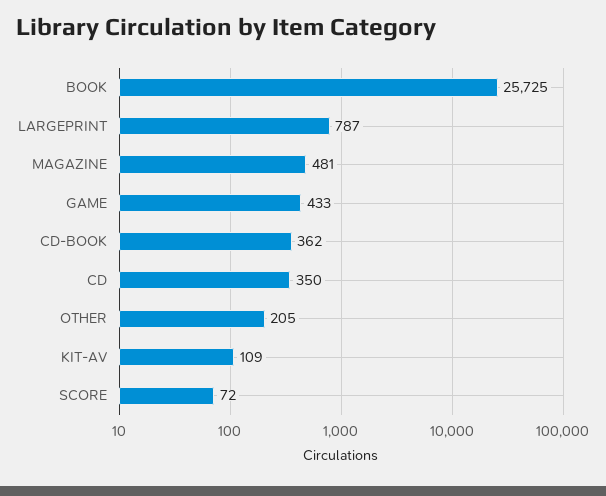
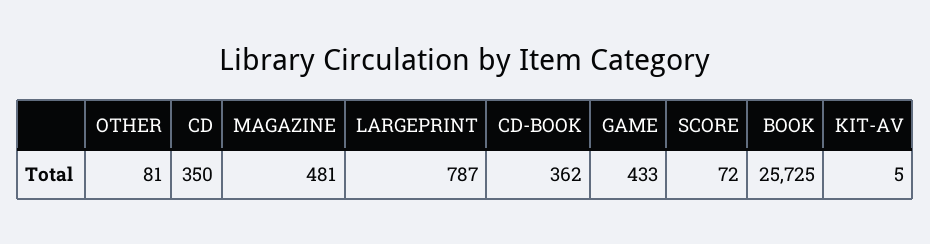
OTHER: 205 -> 81
KIT-AV: 109 -> 5

